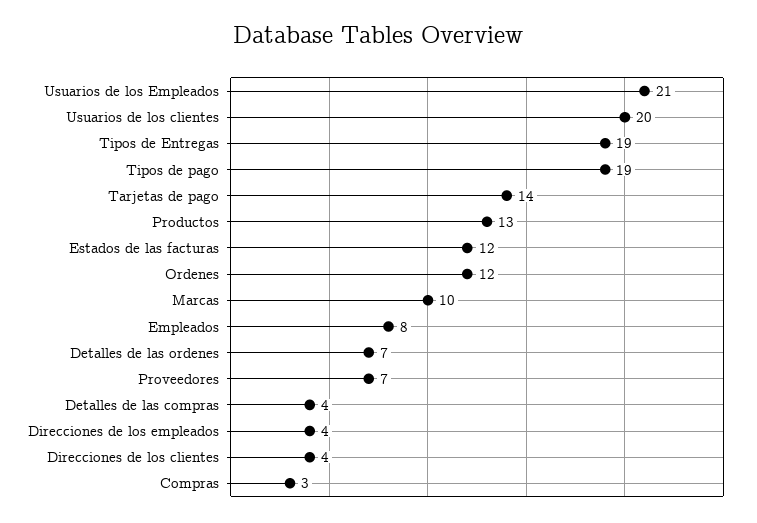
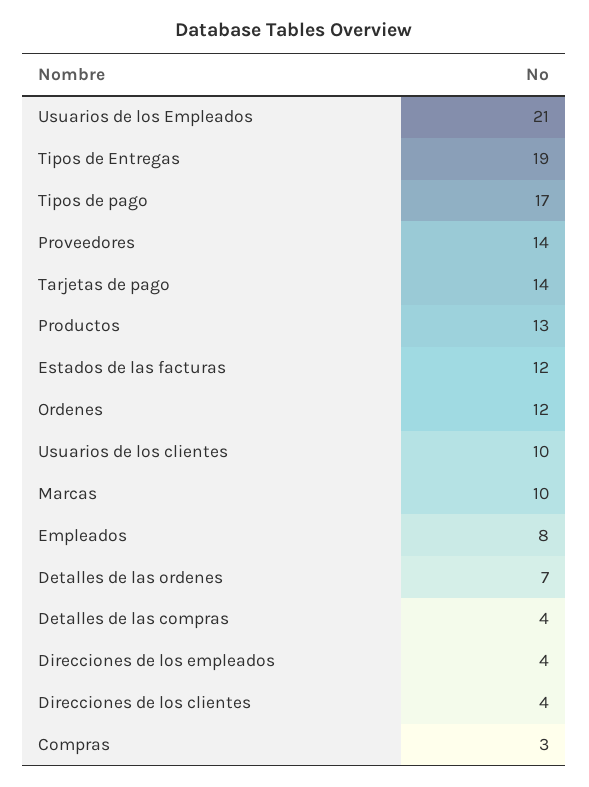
Usuarios de los clientes: 20 -> 10
Tipos de pago: 19 -> 17
Proveedores: 7 -> 14

